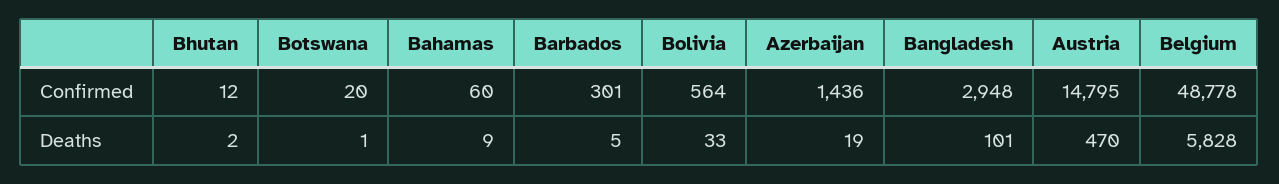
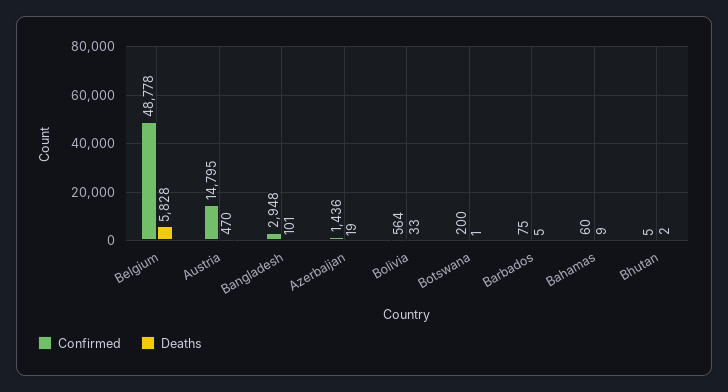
Confirmed, Bhutan: 12 -> 5
Confirmed, Botswana: 20 -> 200
Confirmed, Barbados: 301 -> 75

